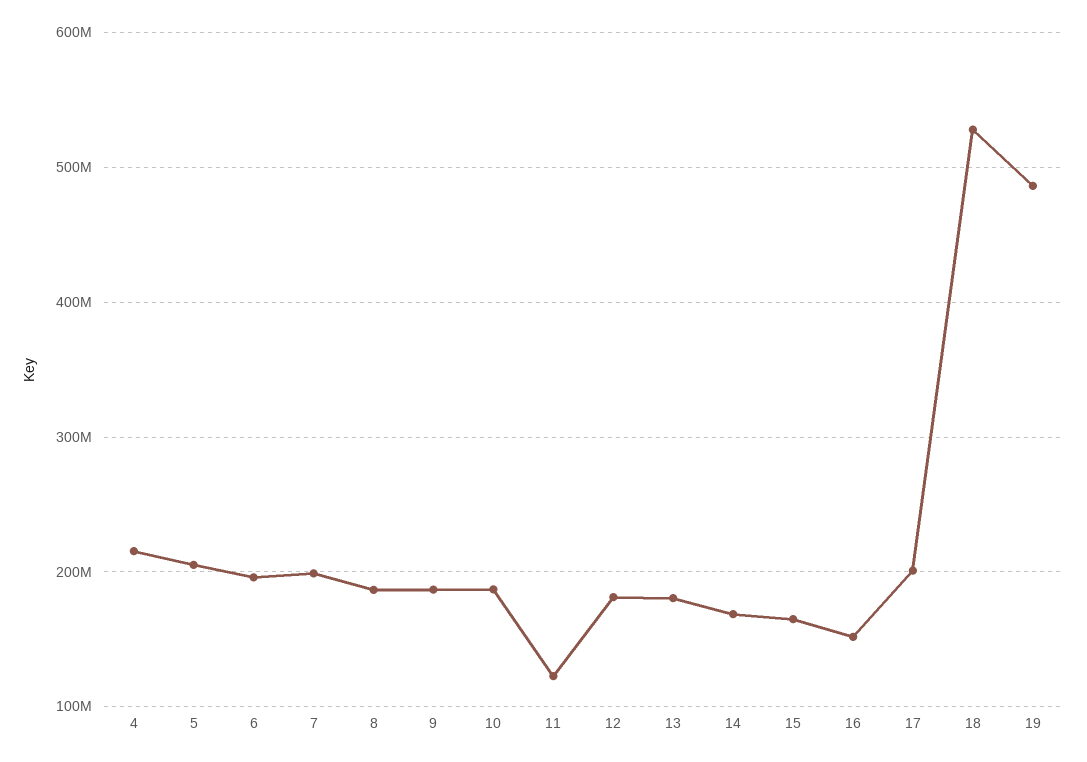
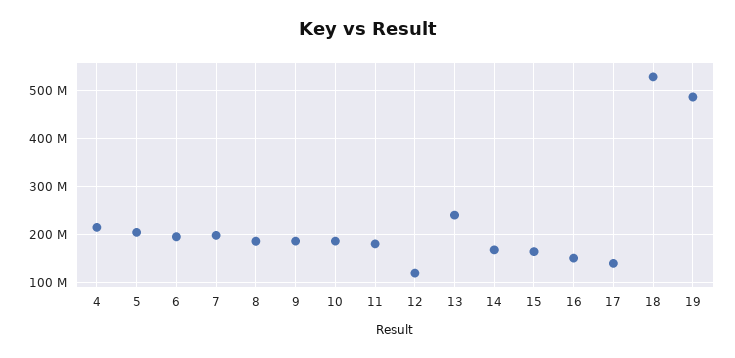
11: 120000000 -> 180000000
12: 180000000 -> 120000000
13: 180000000 -> 240000000
17: 200000000 -> 140000000

